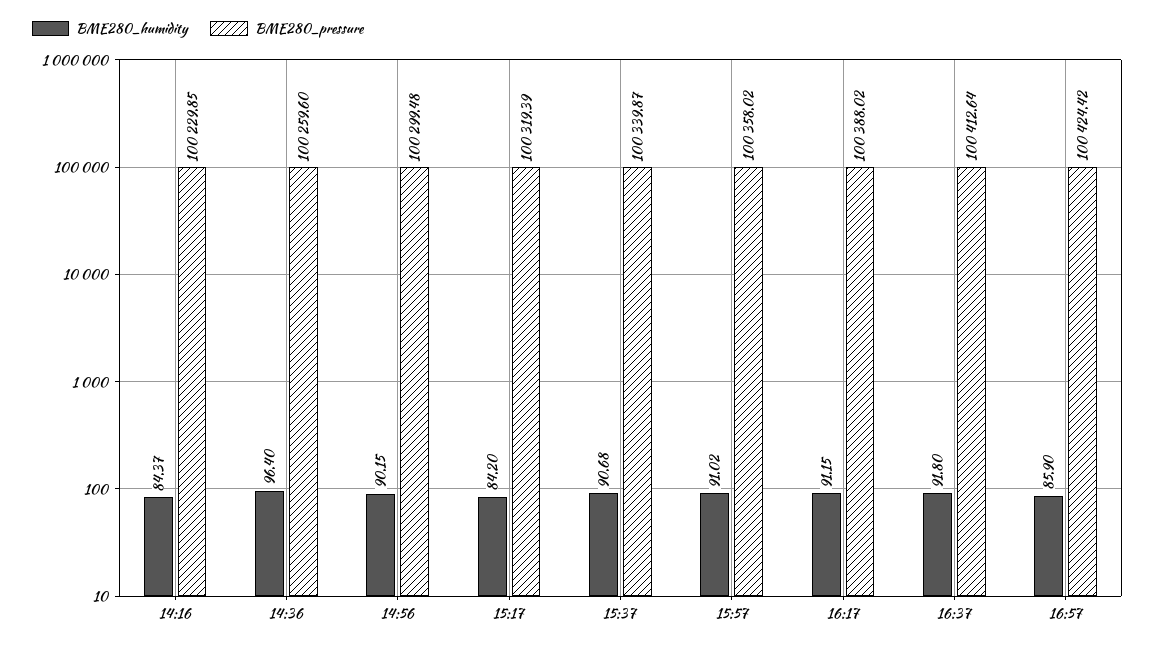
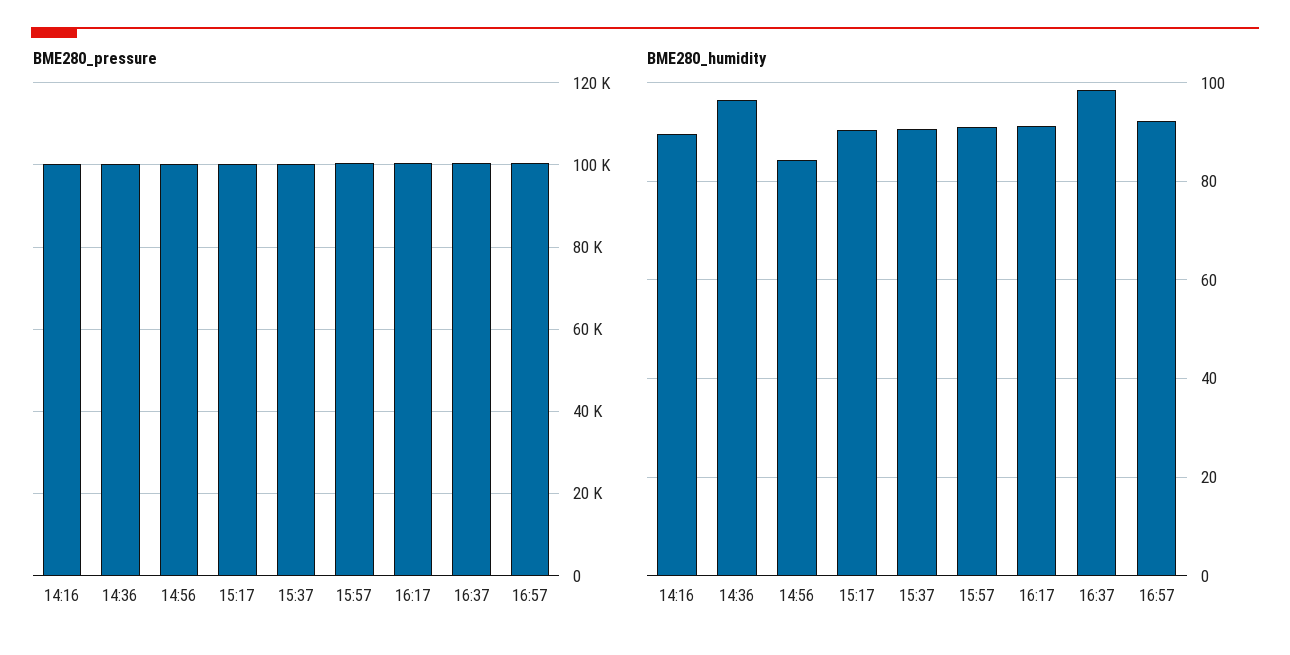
BME280_humidity, 14:16: 84.37 -> 90
BME280_humidity, 14:56: 90.15 -> 84
BME280_humidity, 15:17: 84.2 -> 90
BME280_humidity, 16:37: 91.8 -> 98
BME280_humidity, 16:57: 85.9 -> 92

